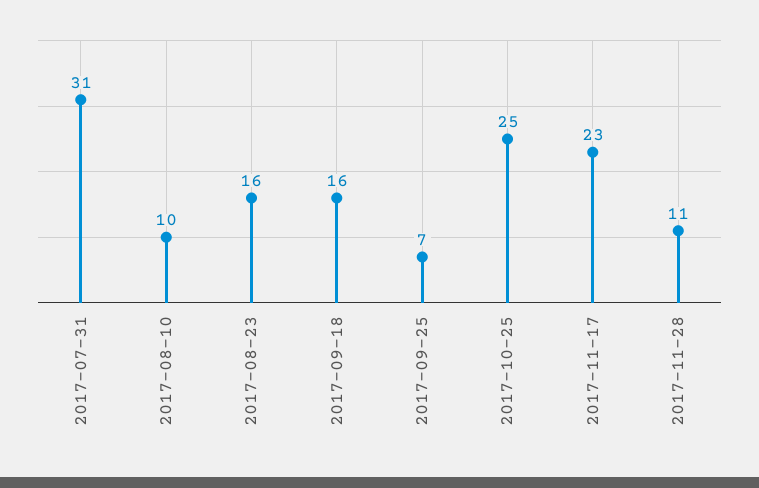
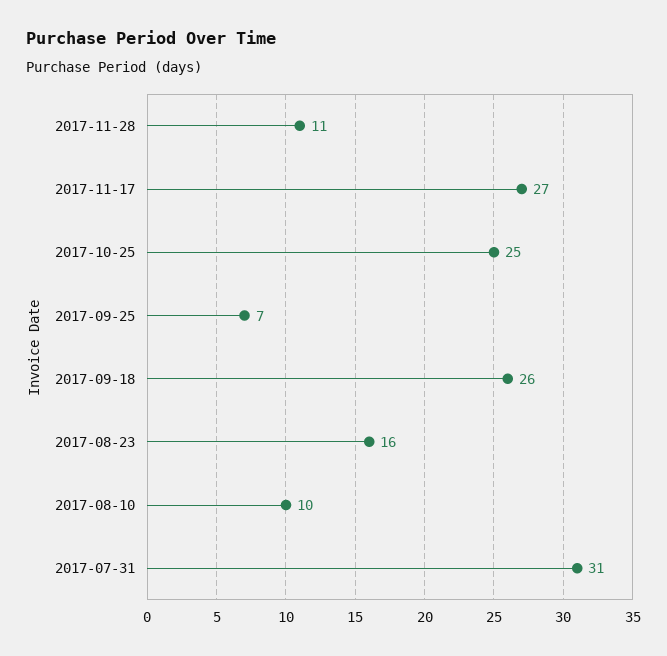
2017-09-18: 16 -> 26
2017-11-17: 23 -> 27

